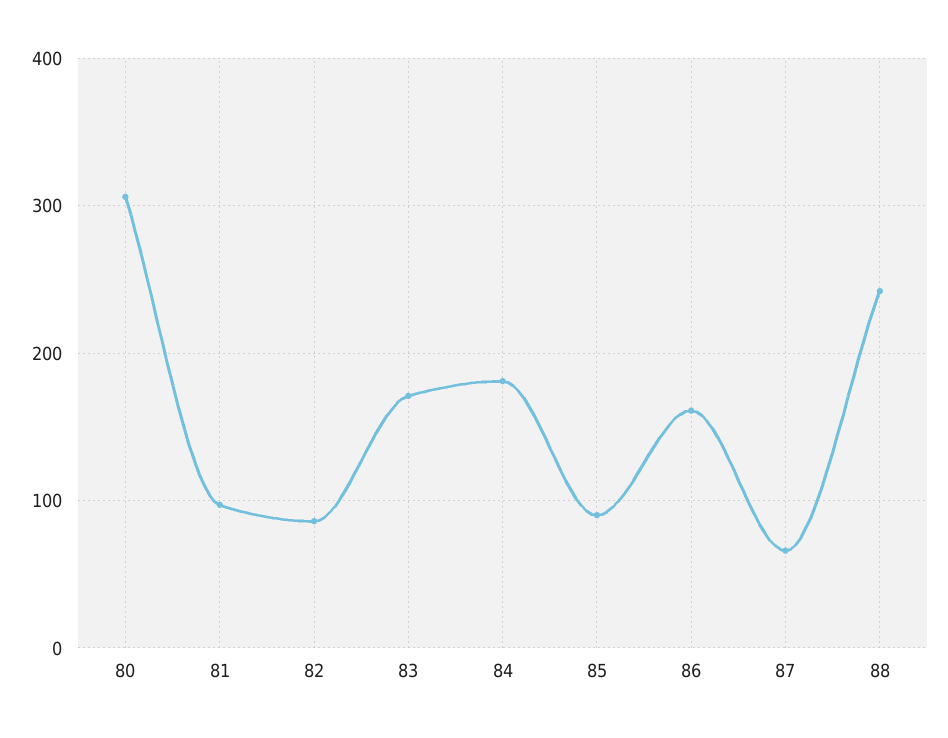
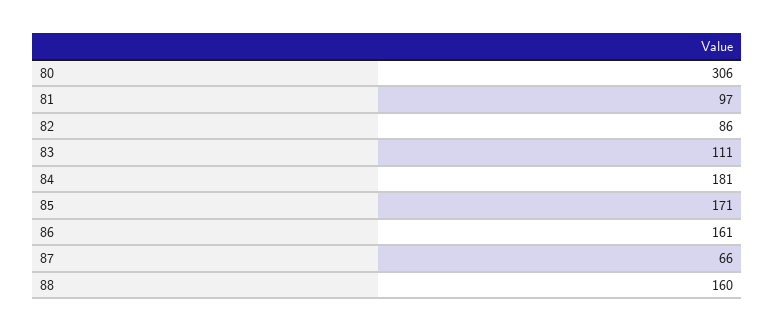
83: 170 -> 111
85: 90 -> 171
88: 240 -> 160

